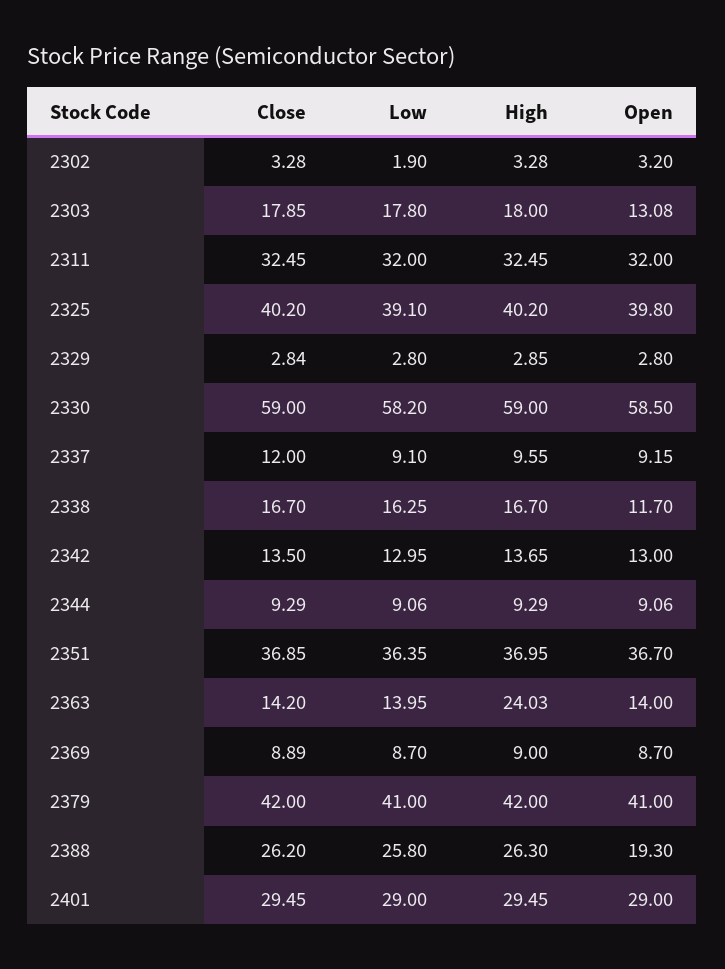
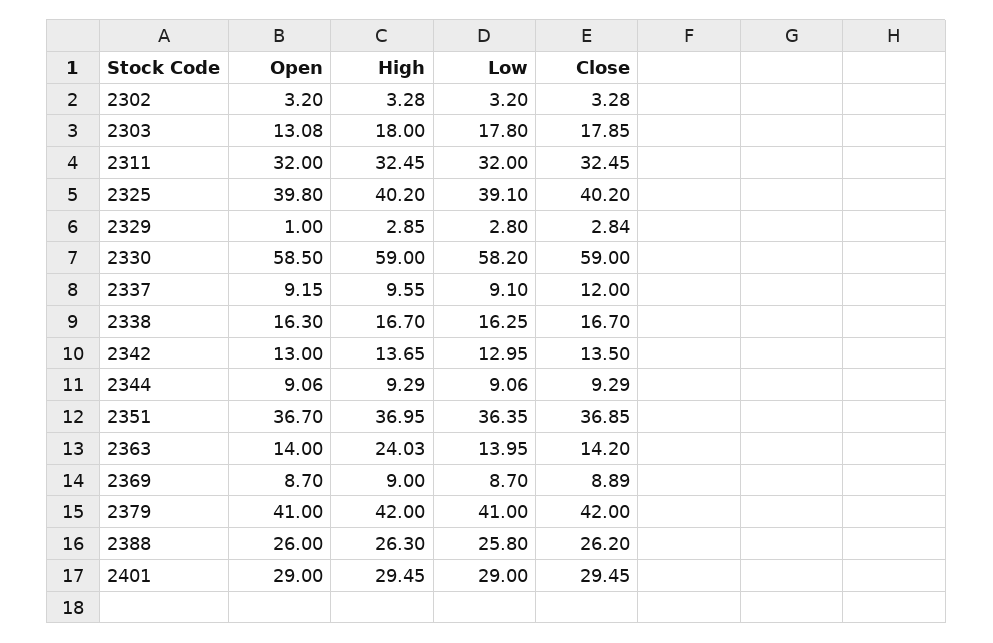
Low, 2302: 1.9 -> 3.2
Open, 2329: 2.8 -> 1
Open, 2338: 11.7 -> 16.3
Open, 2388: 19.3 -> 26

